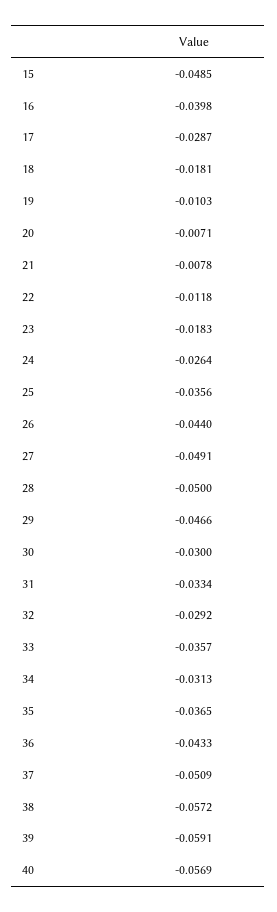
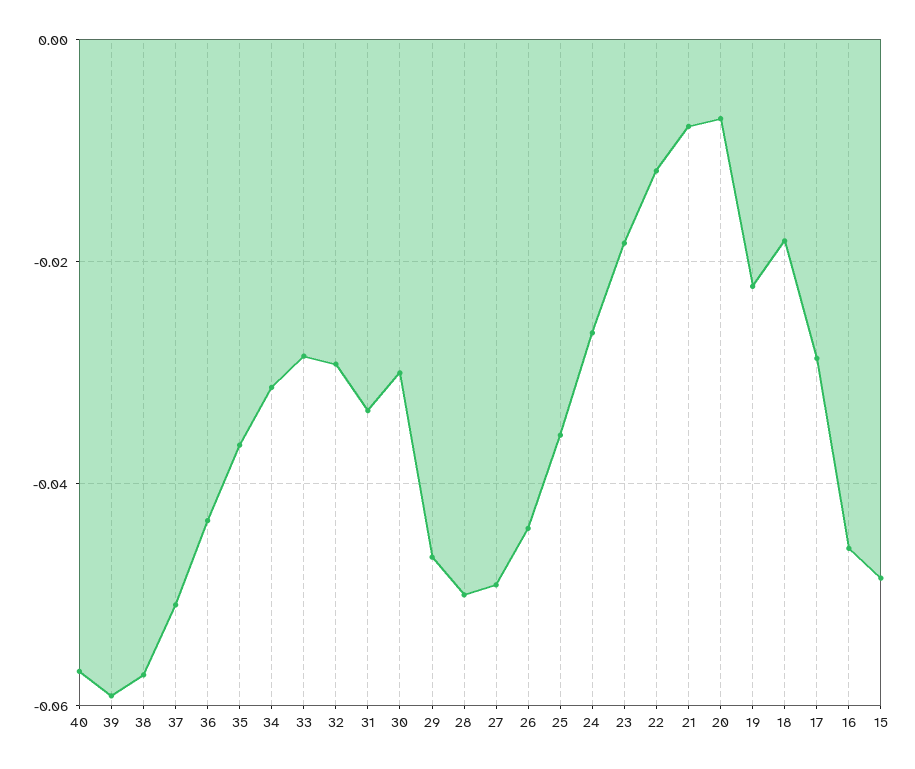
16: -0.0398 -> -0.046
19: -0.0103 -> -0.022
33: -0.0357 -> -0.028

